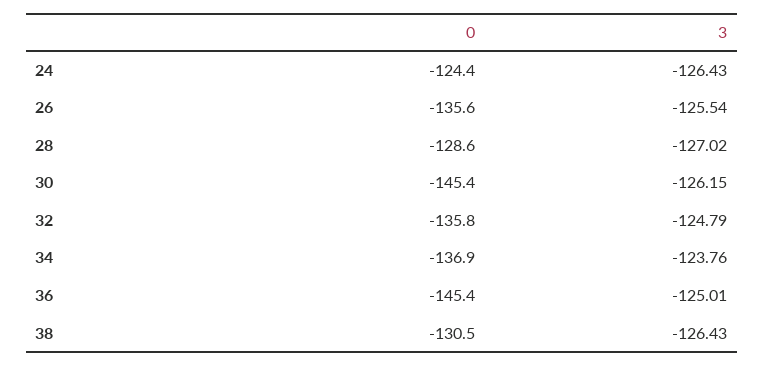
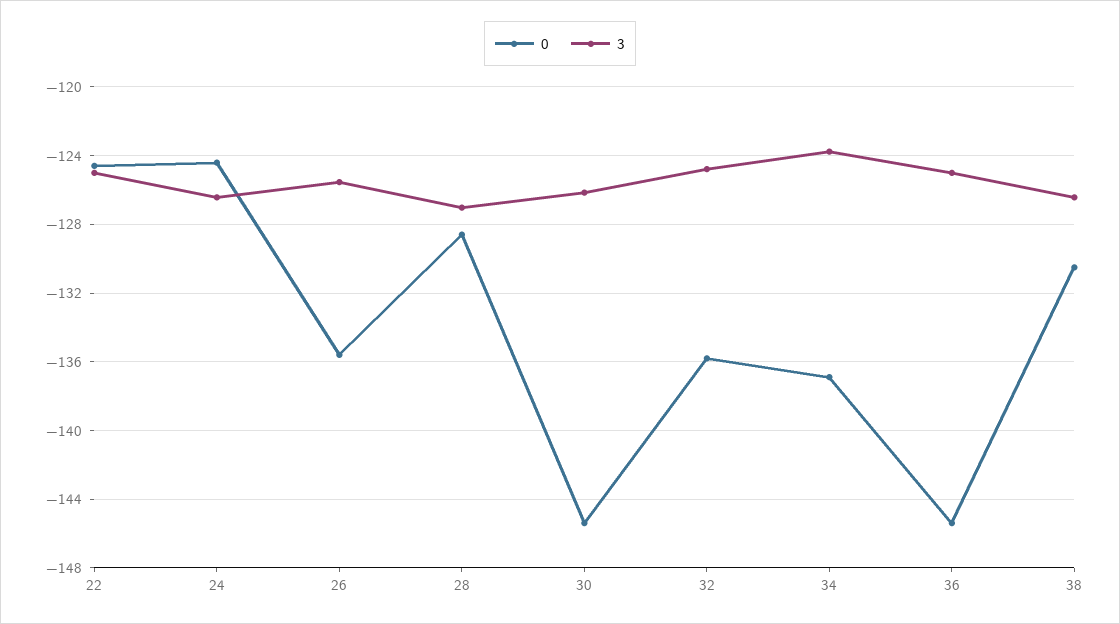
0, 22: none -> -124.5
3, 22: none -> -125

